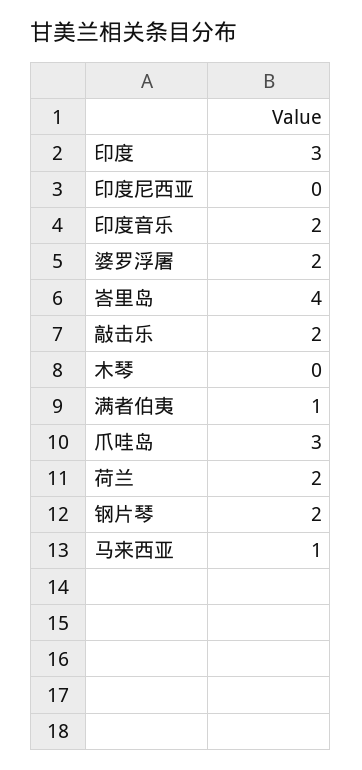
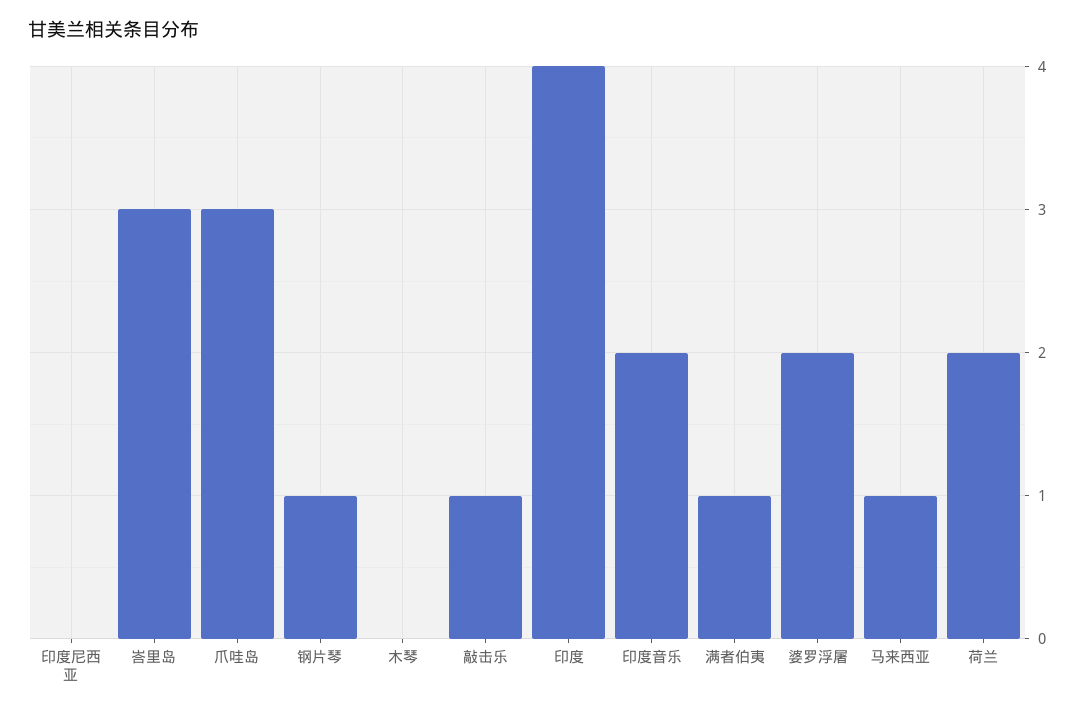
印度: 3 -> 4
峇里岛: 4 -> 3
敲击乐: 2 -> 1
钢片琴: 2 -> 1

